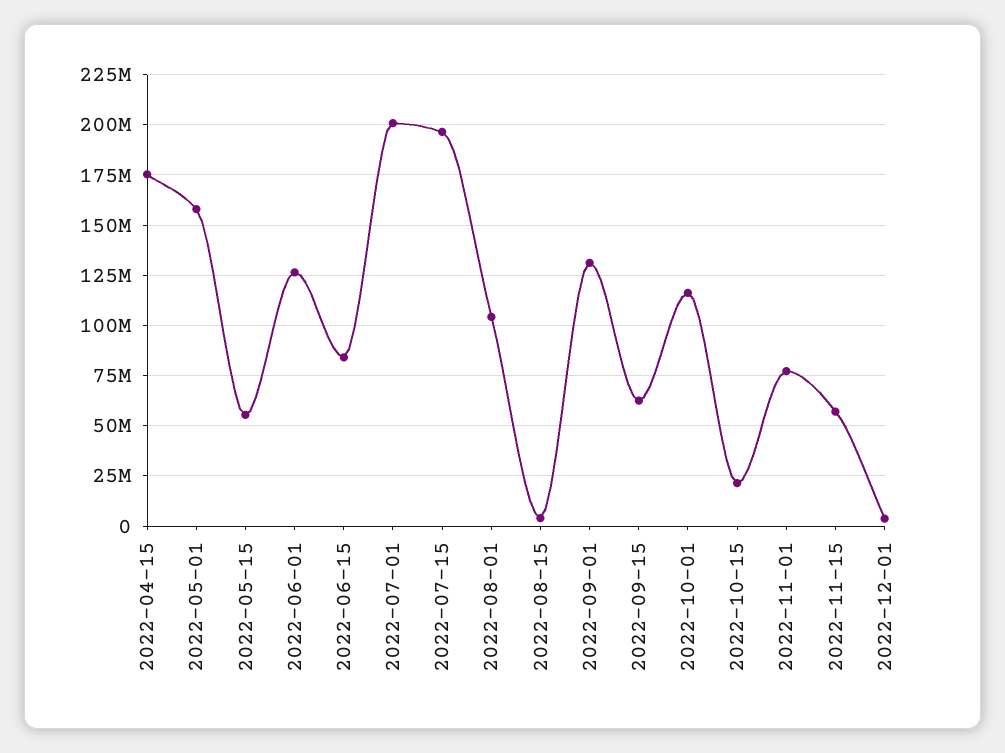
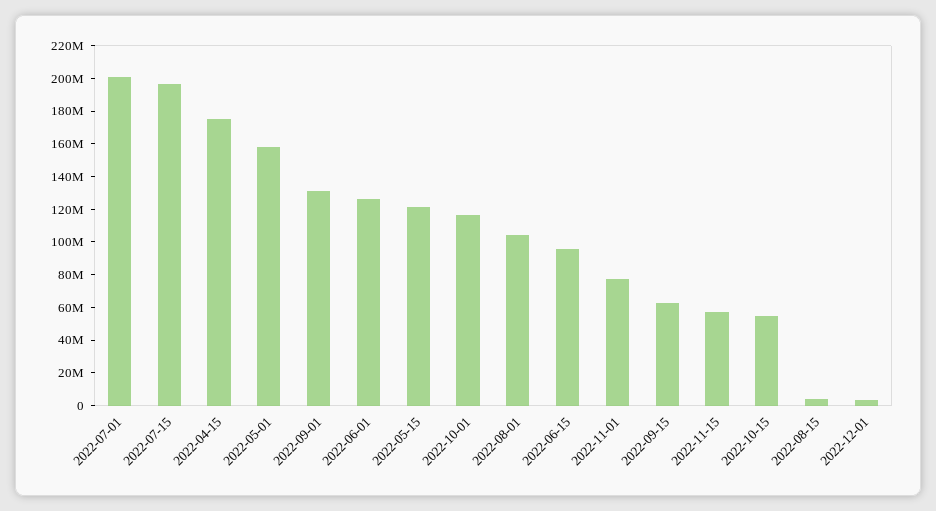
2022-05-15: 55000000 -> 120000000
2022-06-15: 85000000 -> 95000000
2022-10-15: 20000000 -> 55000000

